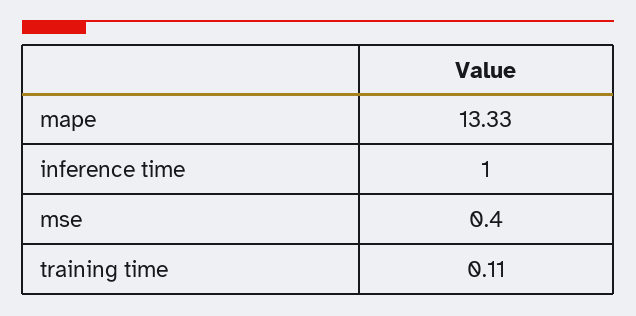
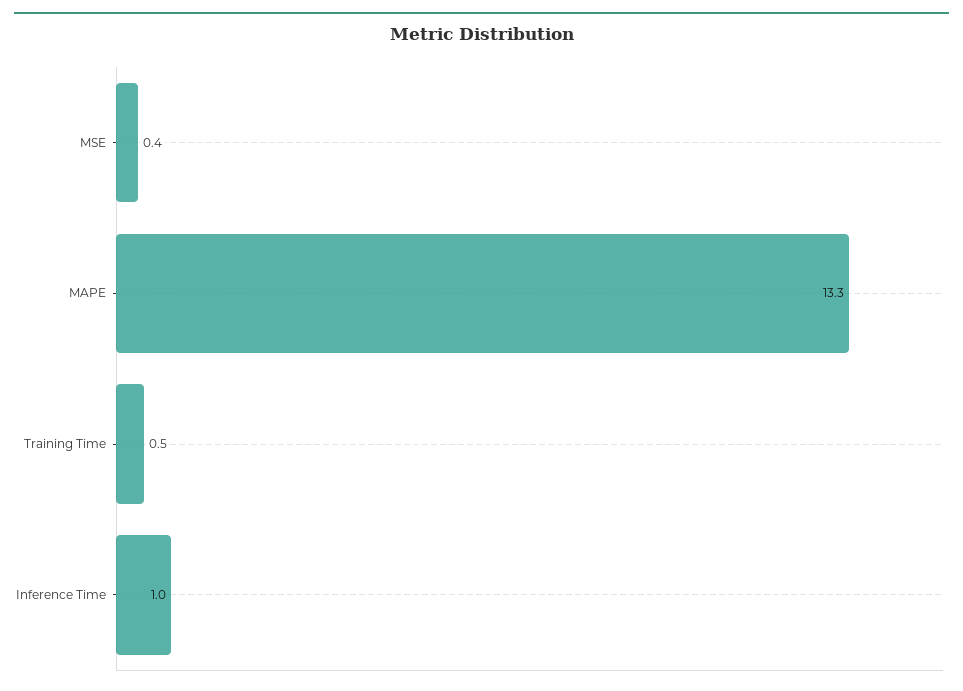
training time: 0.11 -> 0.5

